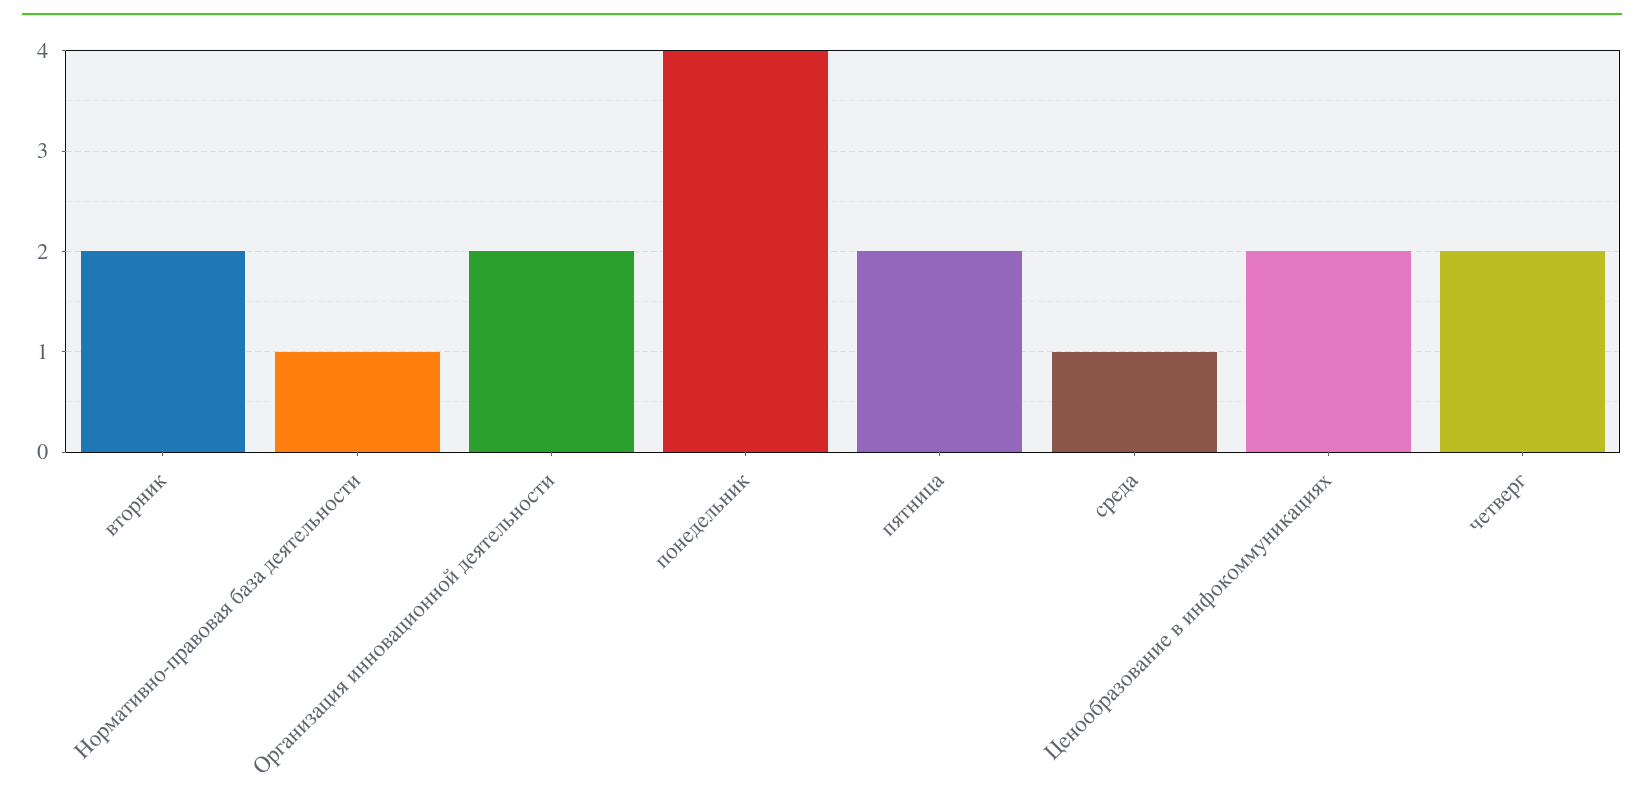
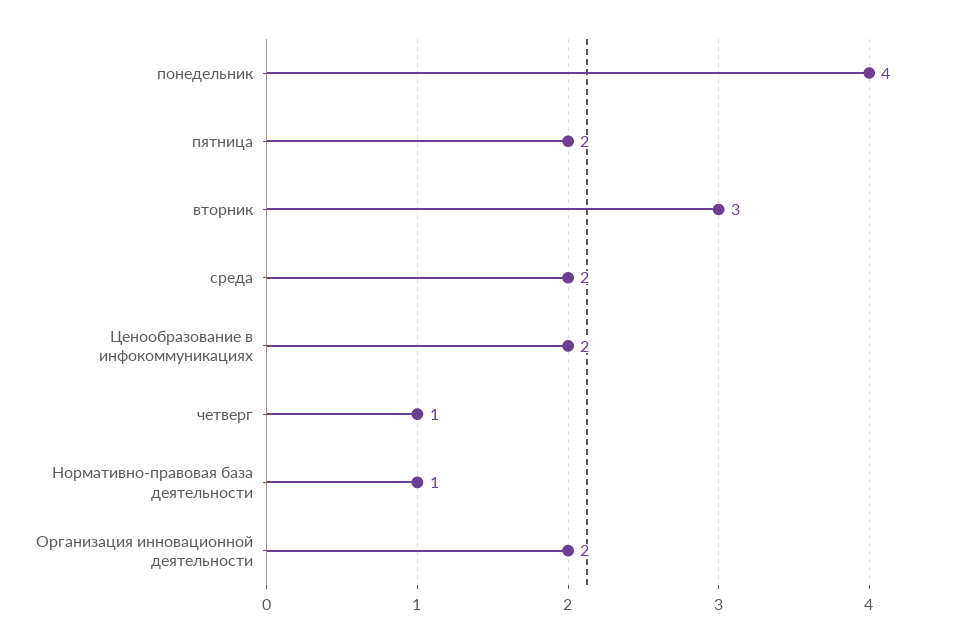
вторник: 2 -> 3
среда: 1 -> 2
четверг: 2 -> 1

